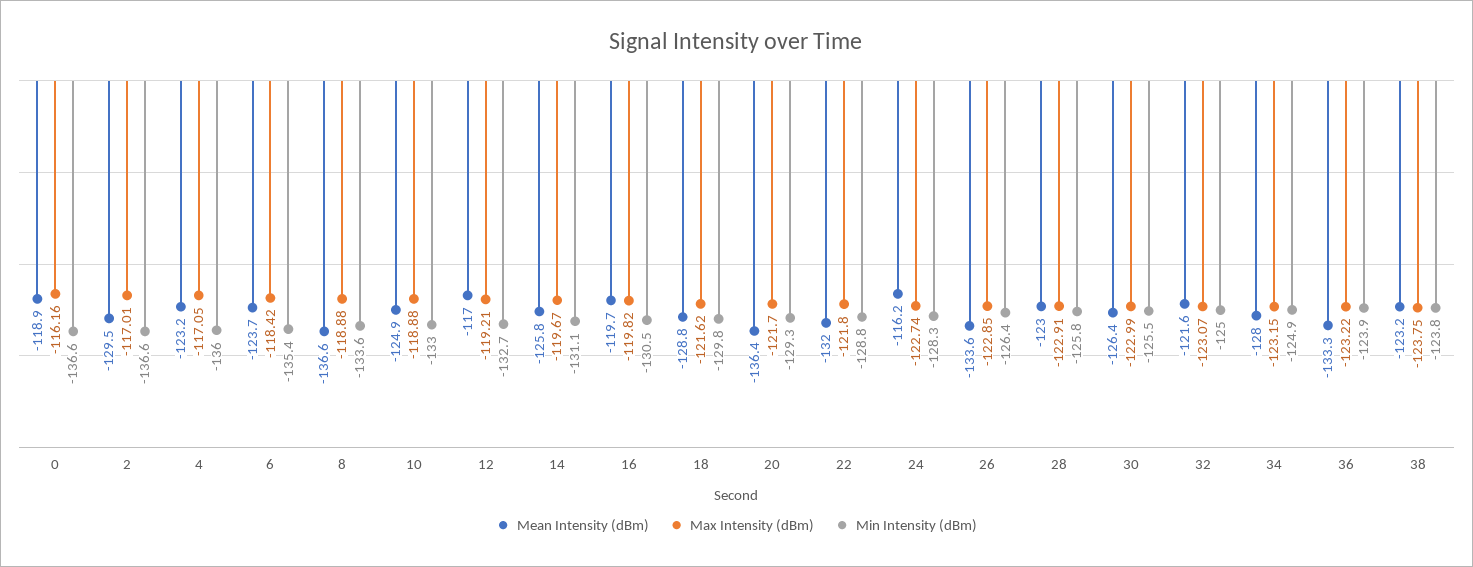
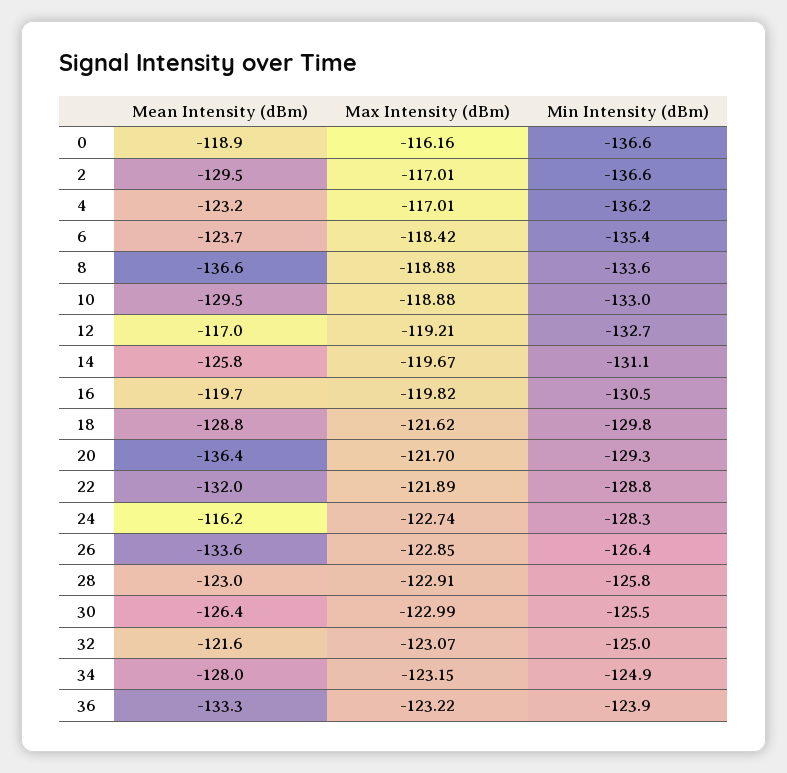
Max Intensity (dBm), 4: -117.05 -> -117.01
Min Intensity (dBm), 4: -136 -> -136.2
Mean Intensity (dBm), 10: -124.9 -> -129.5
Max Intensity (dBm), 22: -121.8 -> -121.89
Mean Intensity (dBm), 38: -123.2 -> none
Max Intensity (dBm), 38: -123.75 -> none
Min Intensity (dBm), 38: -123.8 -> none

